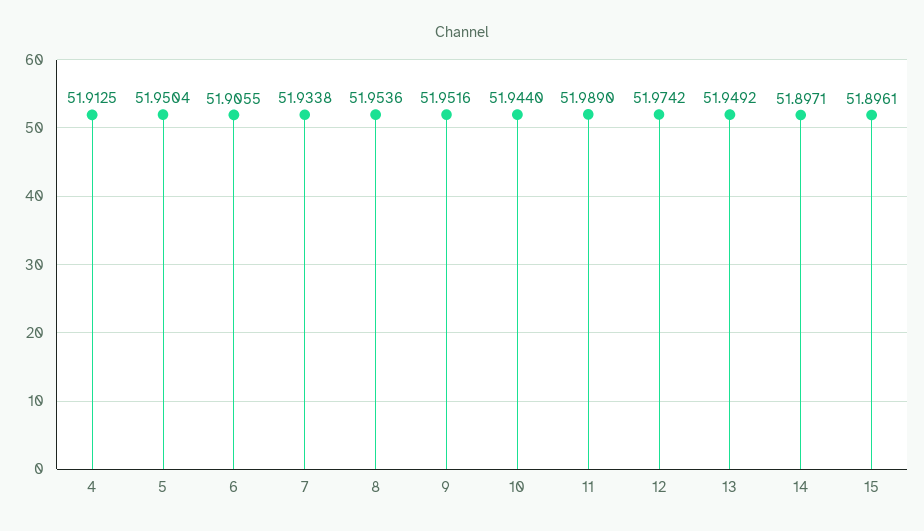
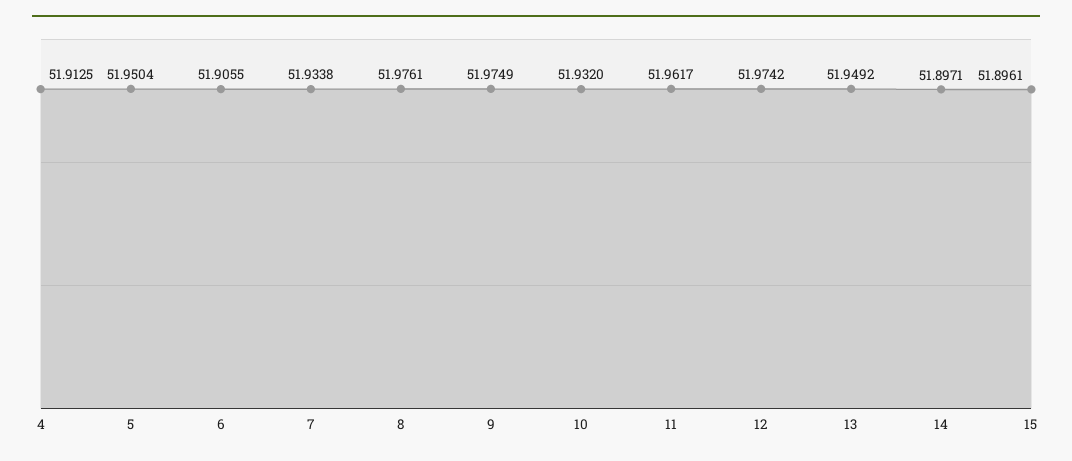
8: 51.9536 -> 51.9761
9: 51.9516 -> 51.9749
10: 51.944 -> 51.932
11: 51.989 -> 51.9617

